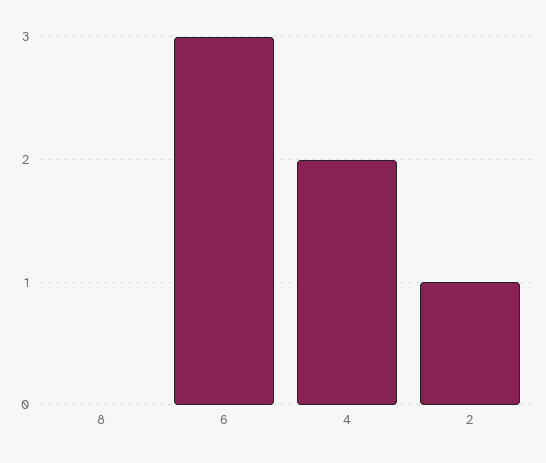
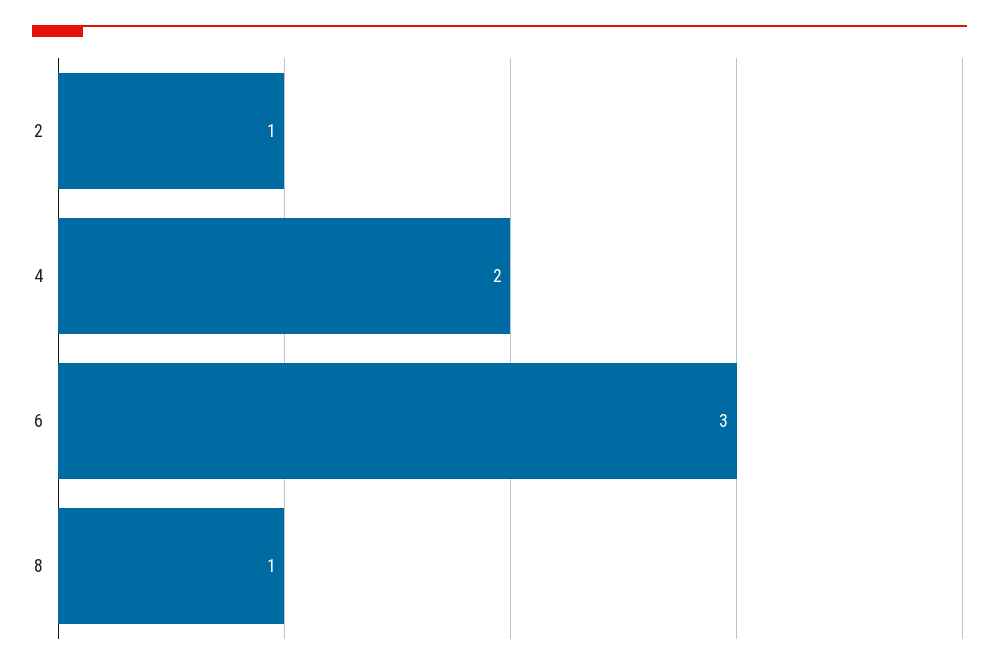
8: 0 -> 1

